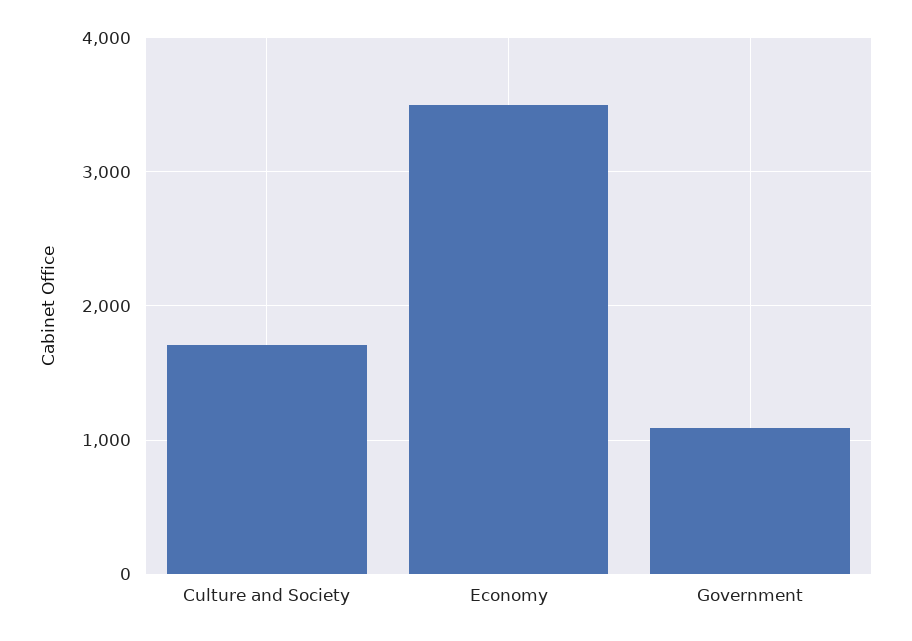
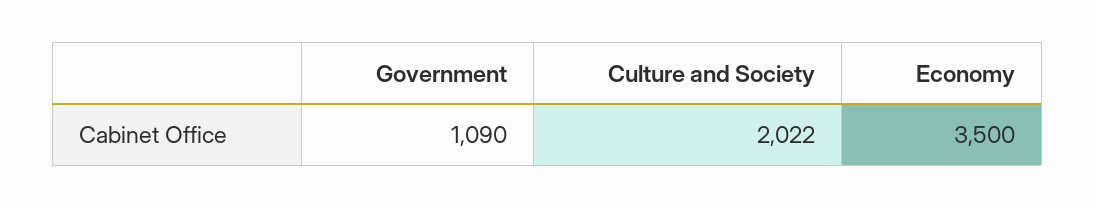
Culture and Society: 1700 -> 2022

